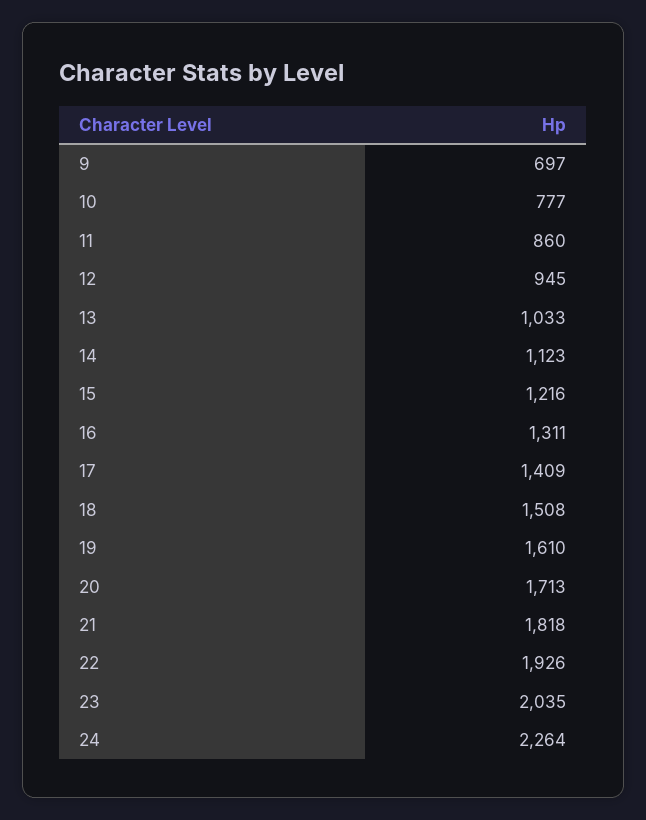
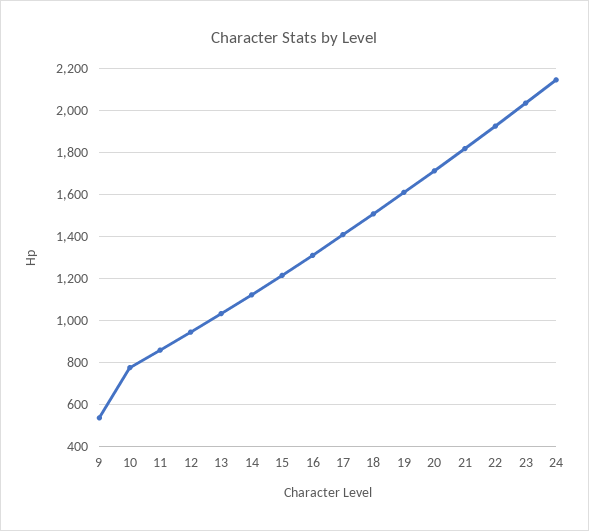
9: 697 -> 550
24: 2264 -> 2150

